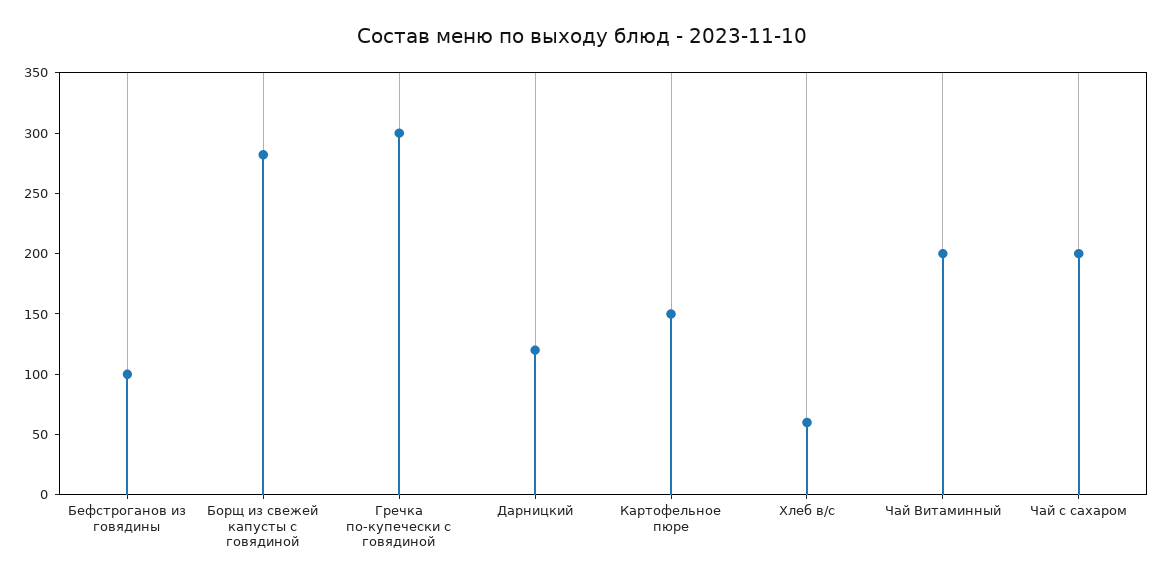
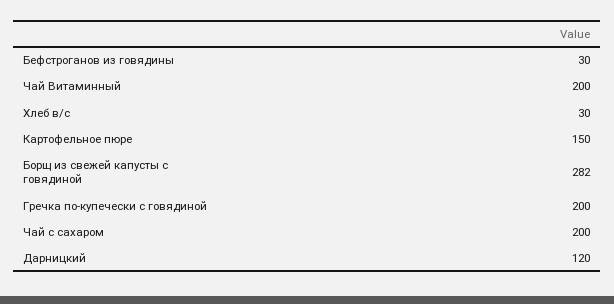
Бефстроганов из говядины: 100 -> 30
Гречка по-купечески с говядиной: 300 -> 200
Хлеб в/с: 60 -> 30

